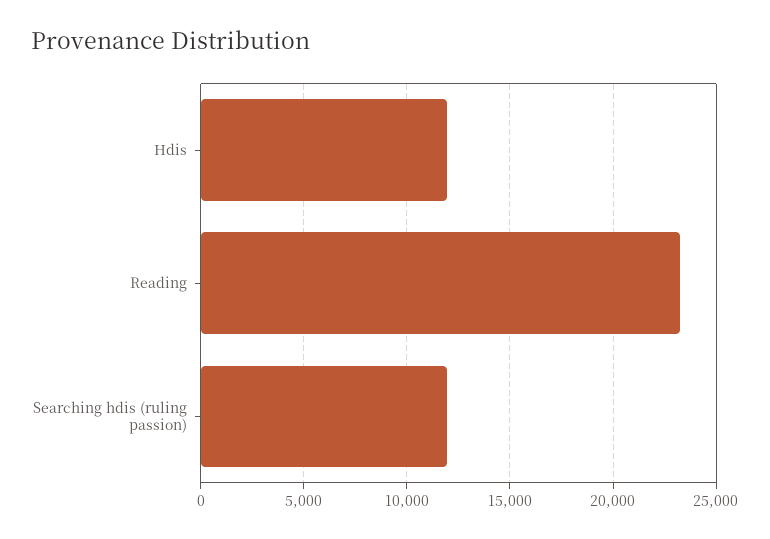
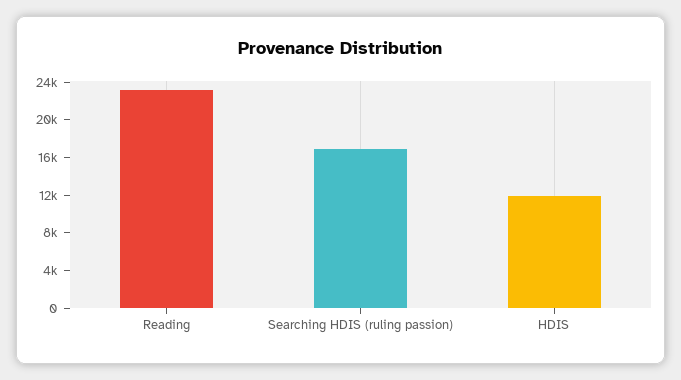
Searching hdis (ruling passion): 12000 -> 17000

